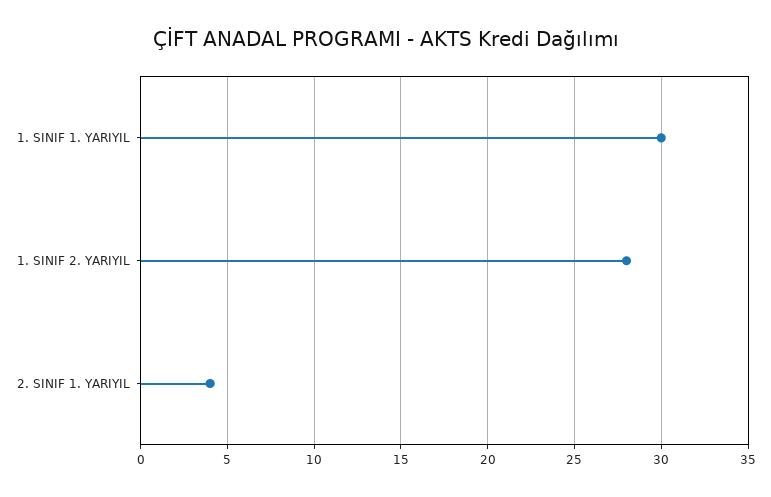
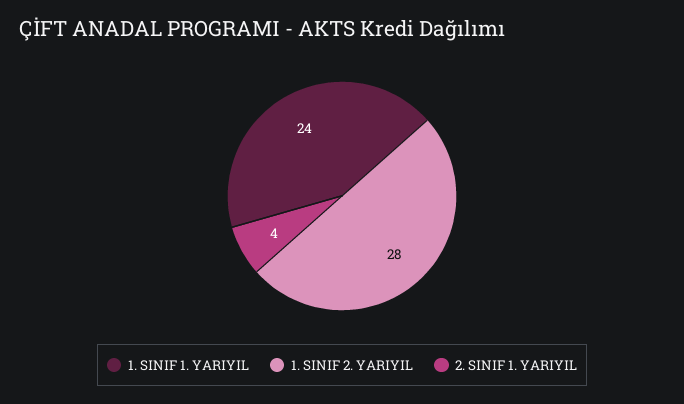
1. SINIF 1. YARIYIL: 30 -> 24

